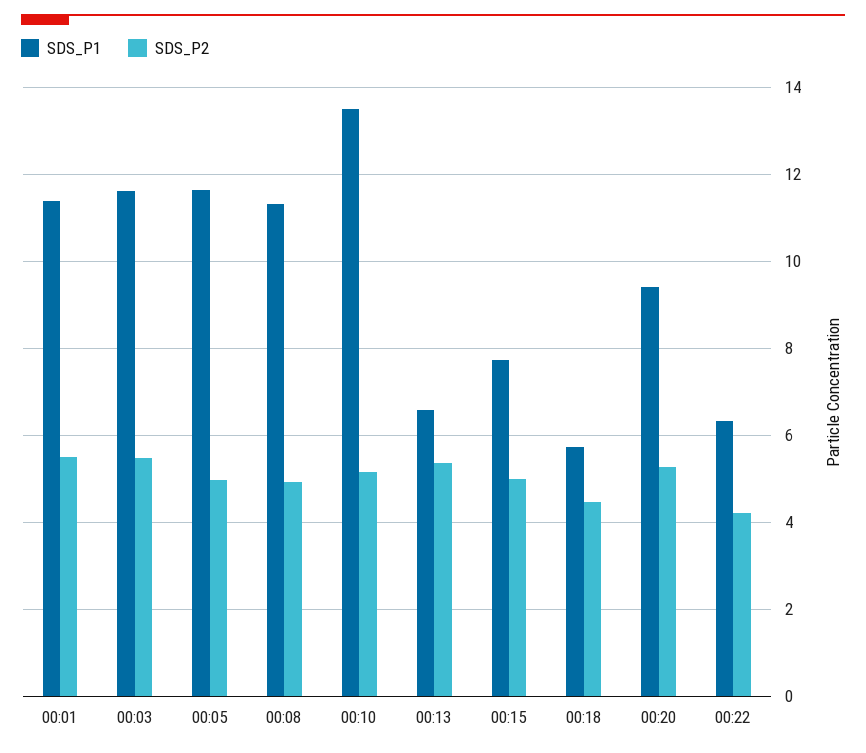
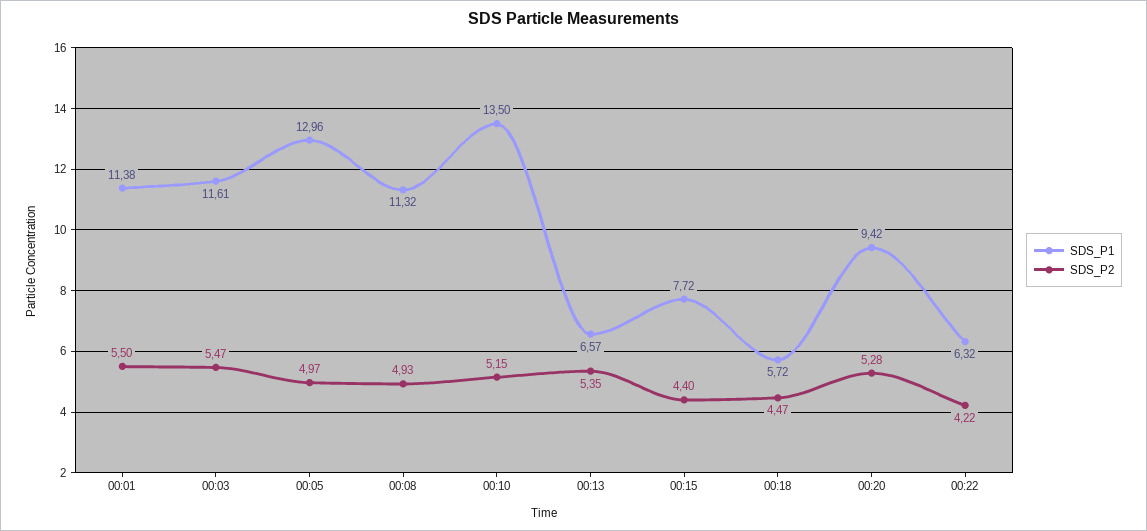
SDS_P1, 00:05: 11.6 -> 12.96
SDS_P2, 00:15: 5 -> 4.4

